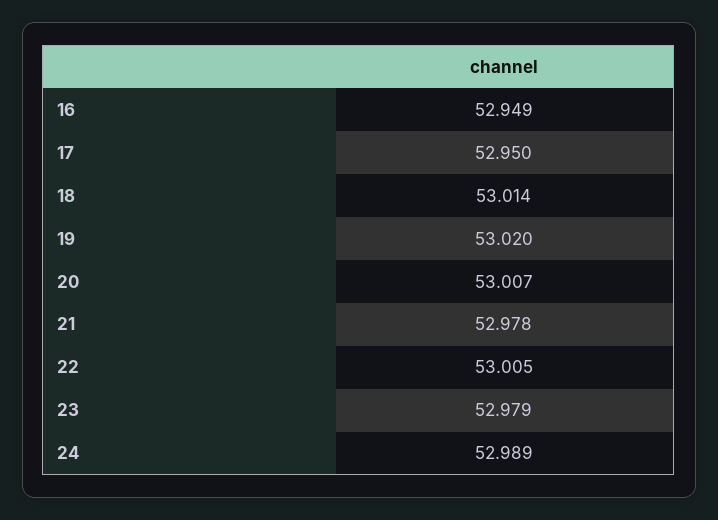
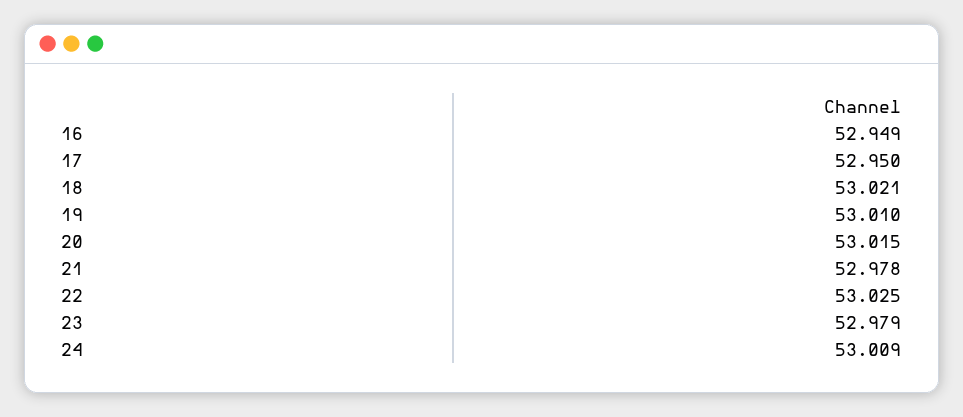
18: 53.014 -> 53.021
19: 53.02 -> 53.01
20: 53.007 -> 53.015
22: 53.005 -> 53.025
24: 52.989 -> 53.009

